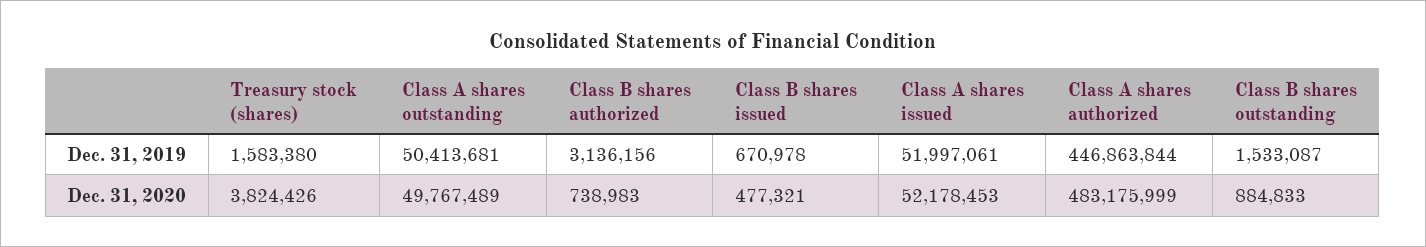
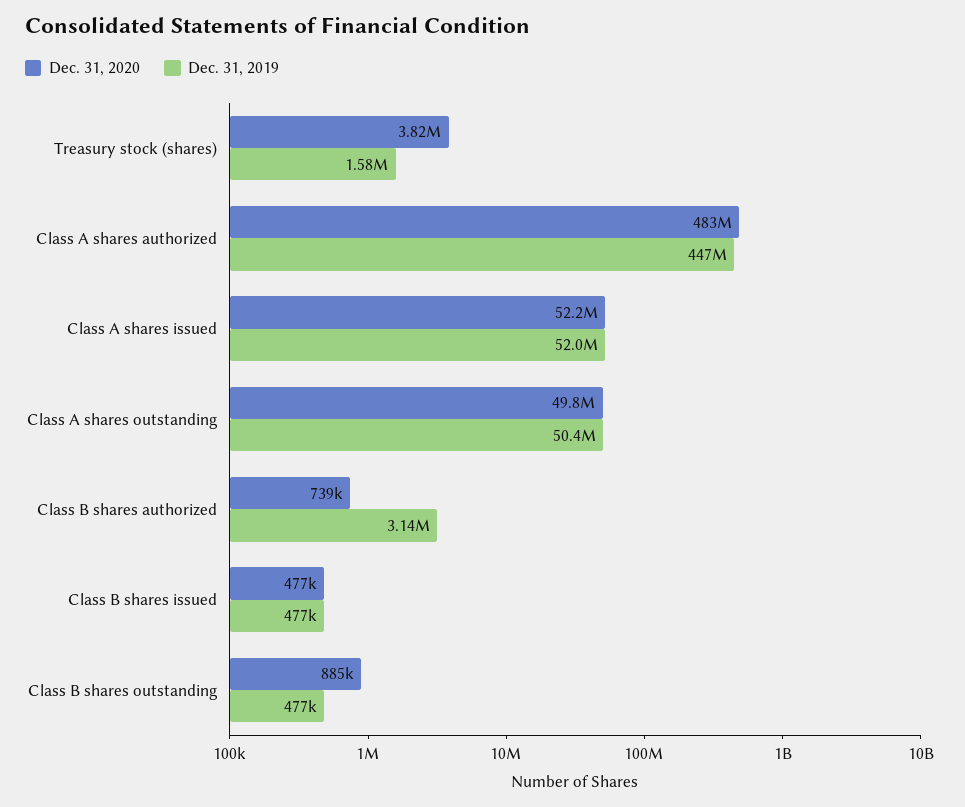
Dec. 31, 2019, Class B shares issued: 670978 -> 477000
Dec. 31, 2019, Class B shares outstanding: 1533087 -> 477000

